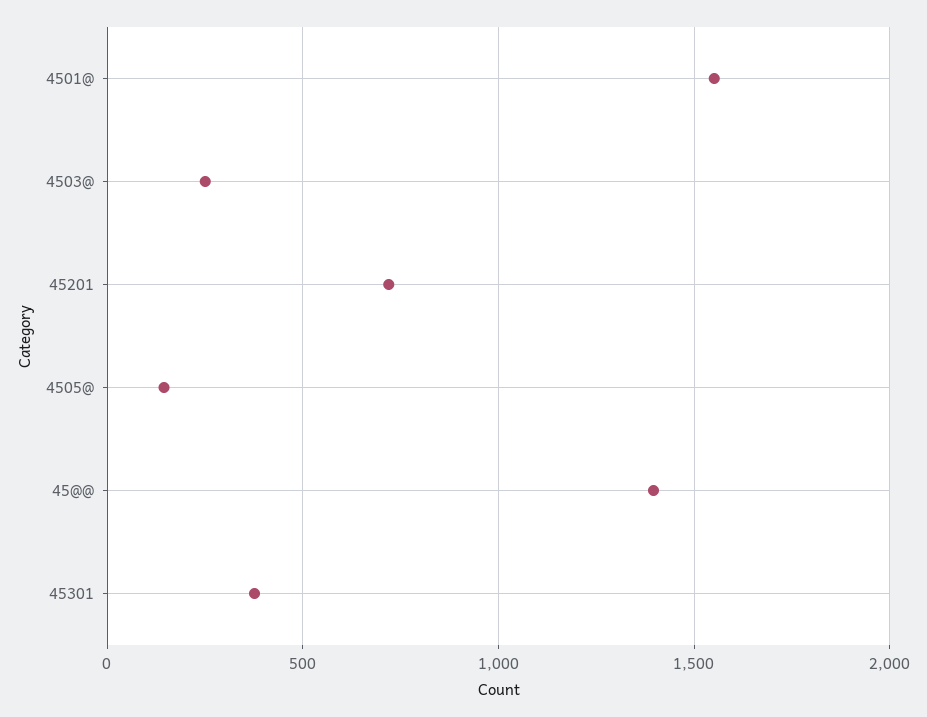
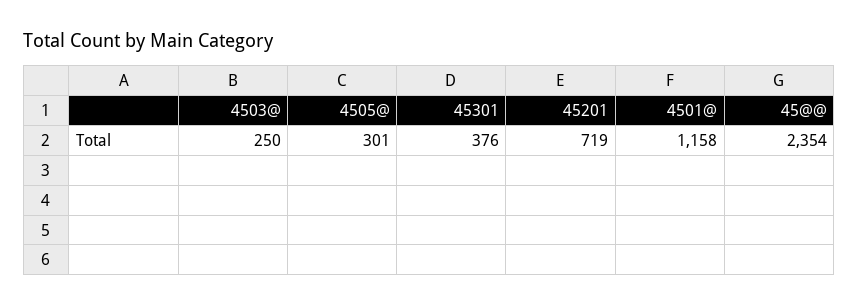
4501@: 1550 -> 1158
4505@: 150 -> 301
45@@: 1400 -> 2354

